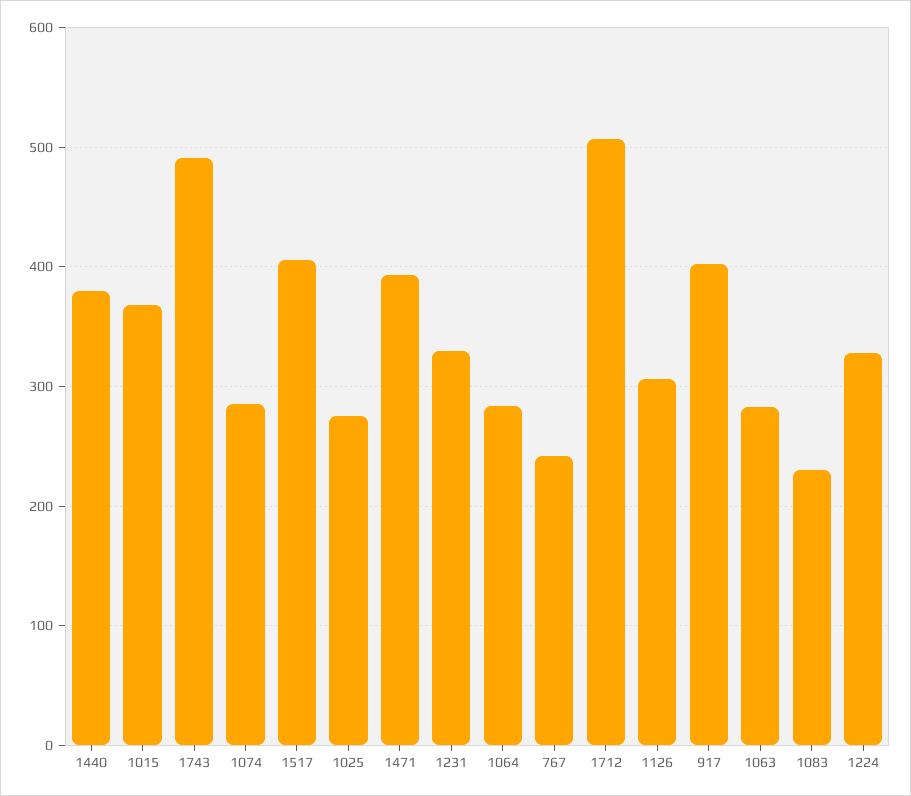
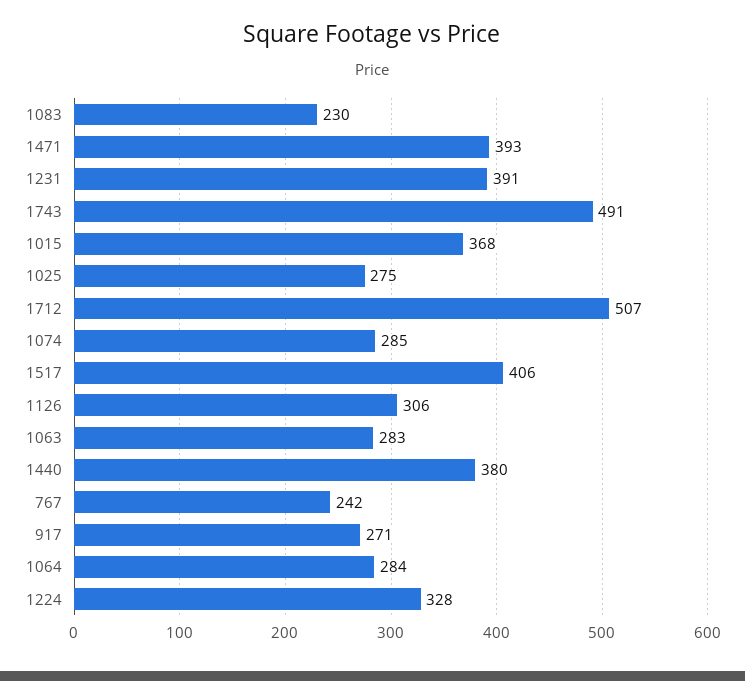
1231: 330 -> 391
917: 400 -> 271

